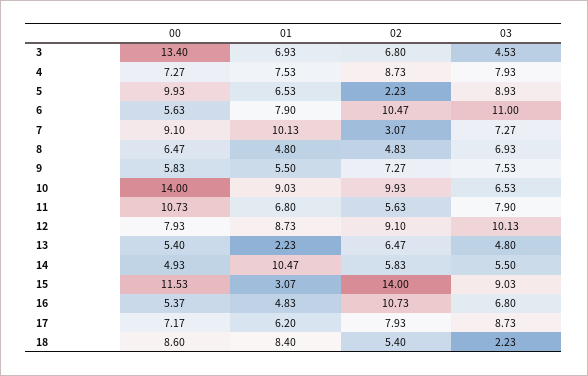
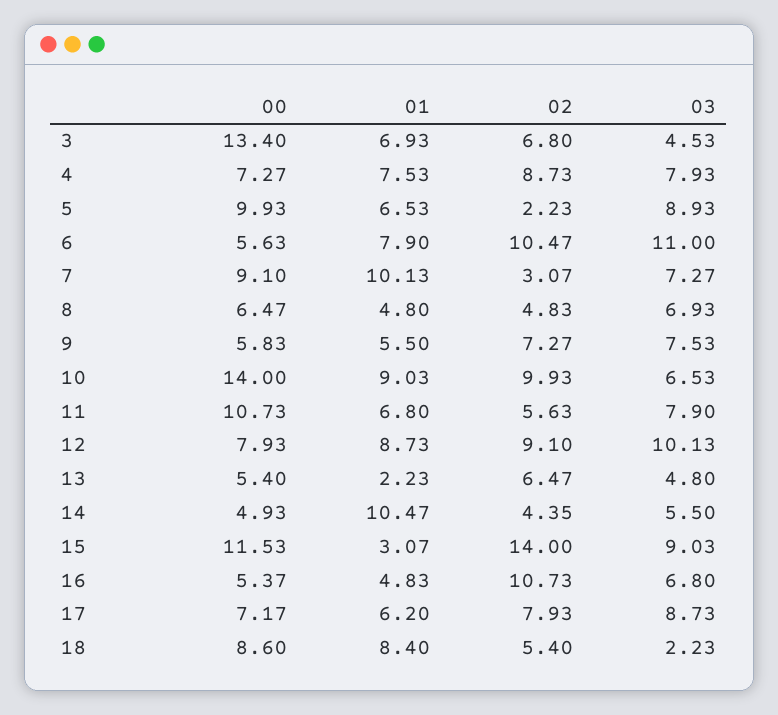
02, 14: 5.83 -> 4.35

